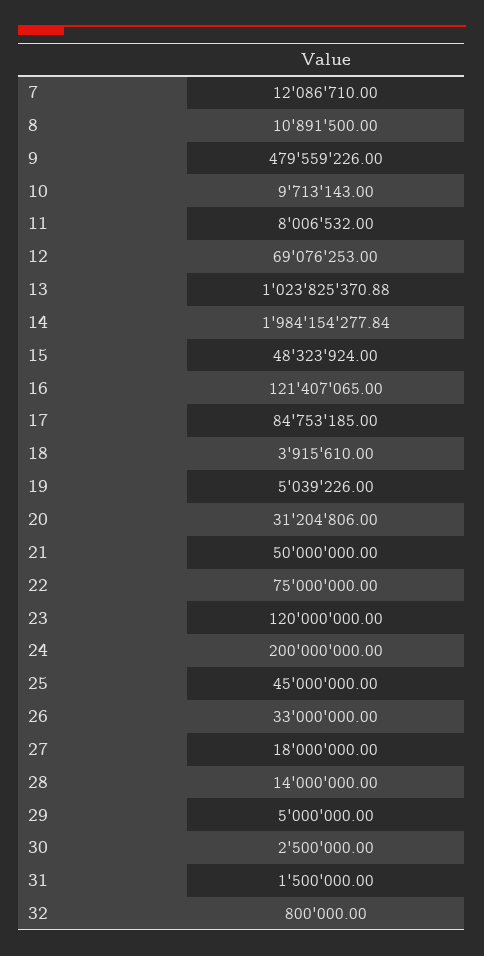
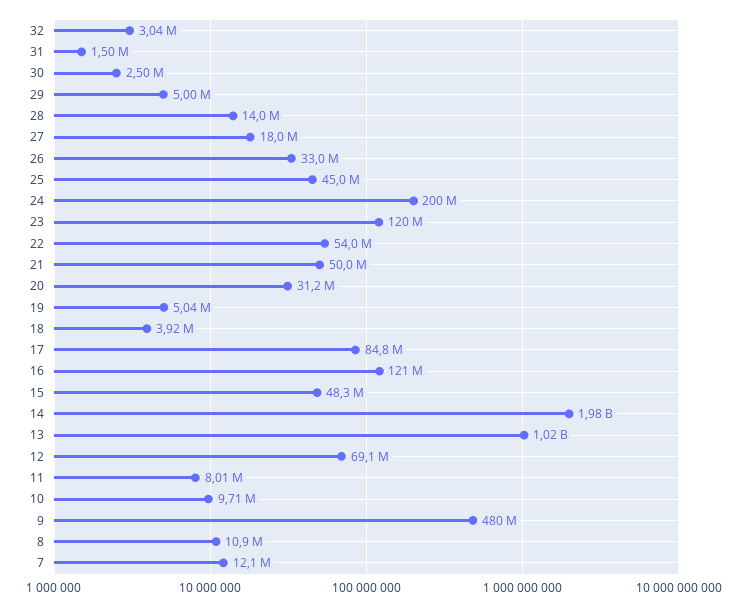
22: 75000000 -> 54000000
32: 800000 -> 3040000

